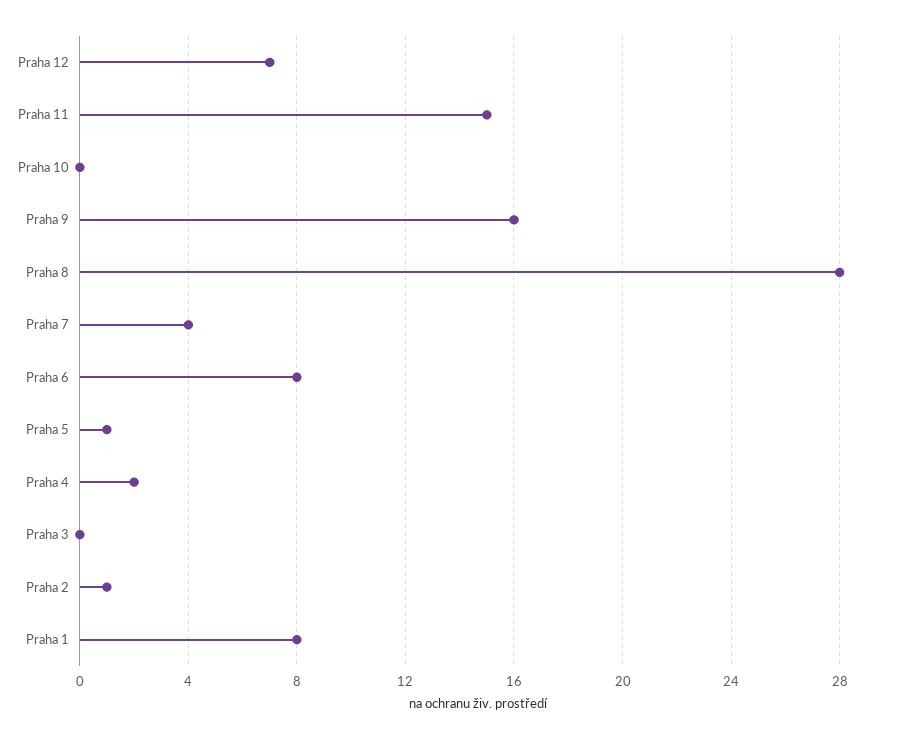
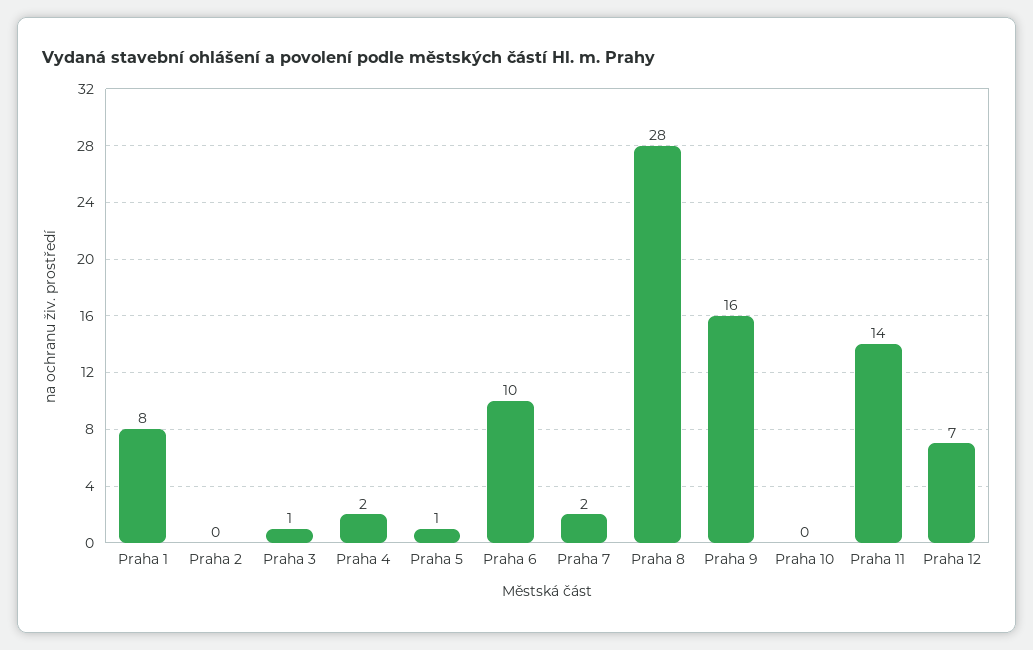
Praha 11: 15 -> 14
Praha 7: 4 -> 2
Praha 6: 8 -> 10
Praha 3: 0 -> 1
Praha 2: 1 -> 0

